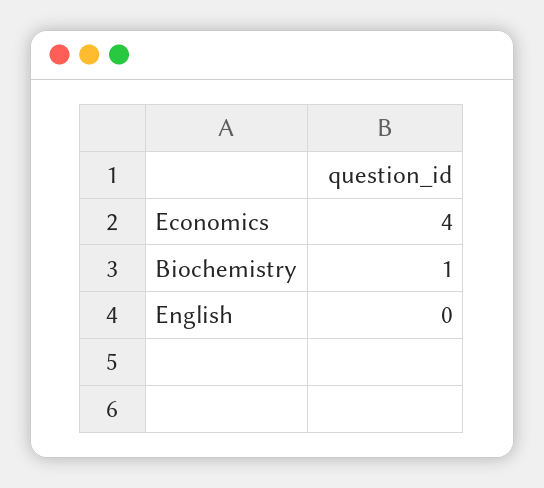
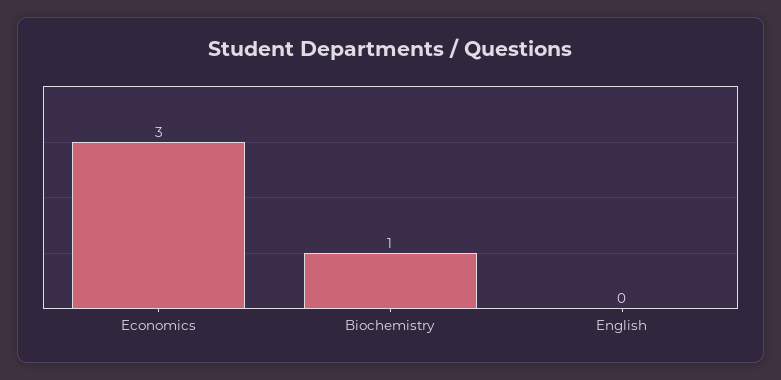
Economics: 4 -> 3

